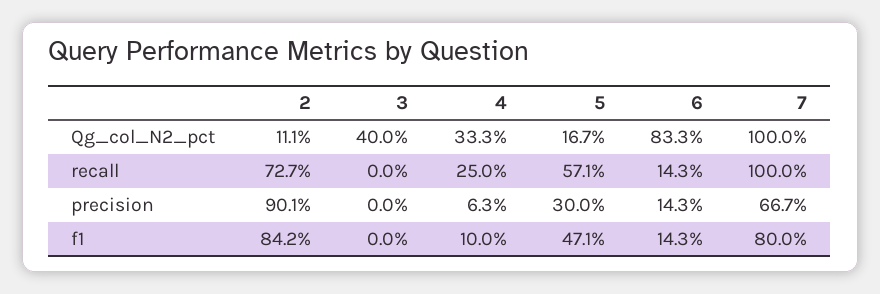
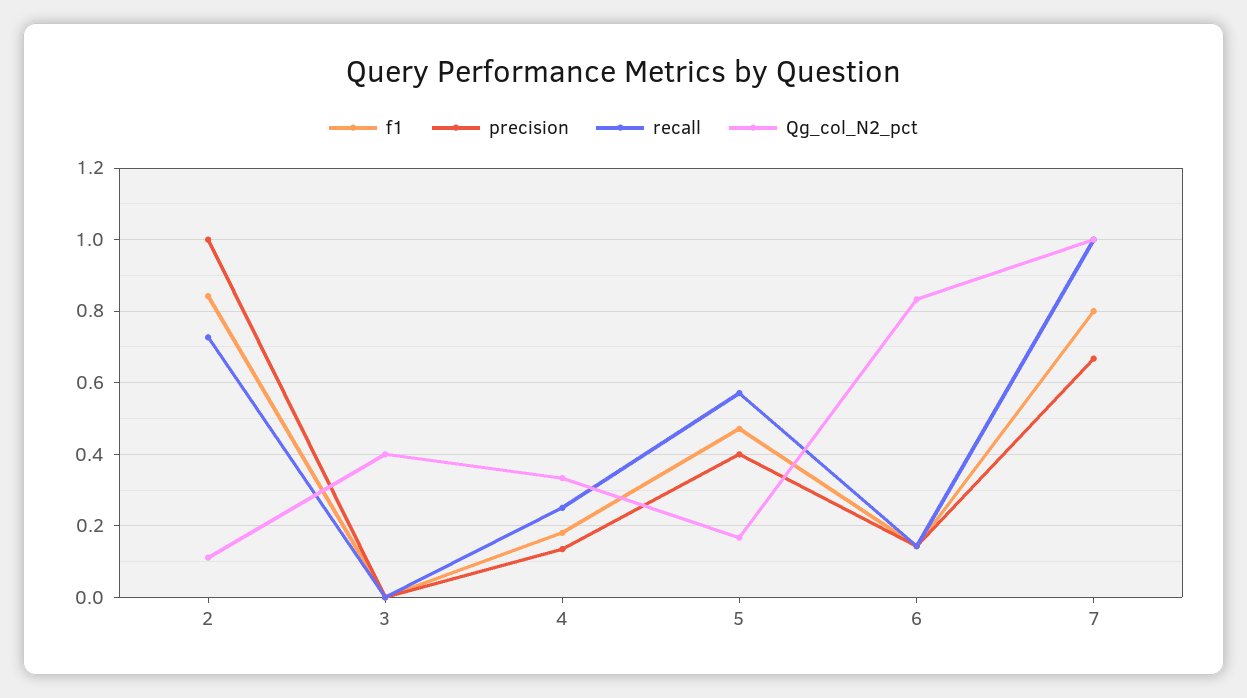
precision, 2: 0.901 -> 1
precision, 4: 0.063 -> 0.14
precision, 5: 0.3 -> 0.4
f1, 4: 0.1 -> 0.18

